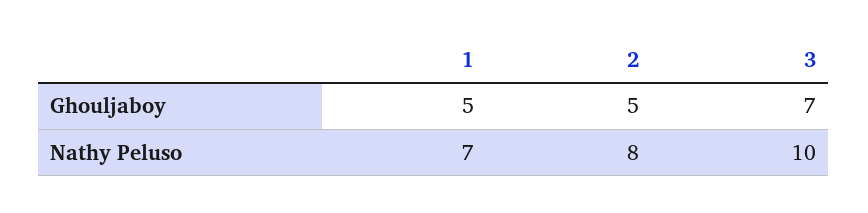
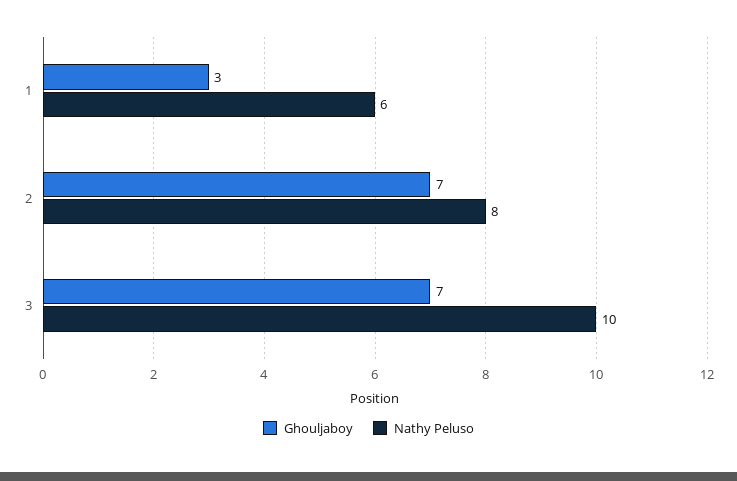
Ghouljaboy, 1: 5 -> 3
Ghouljaboy, 2: 5 -> 7
Nathy Peluso, 1: 7 -> 6

